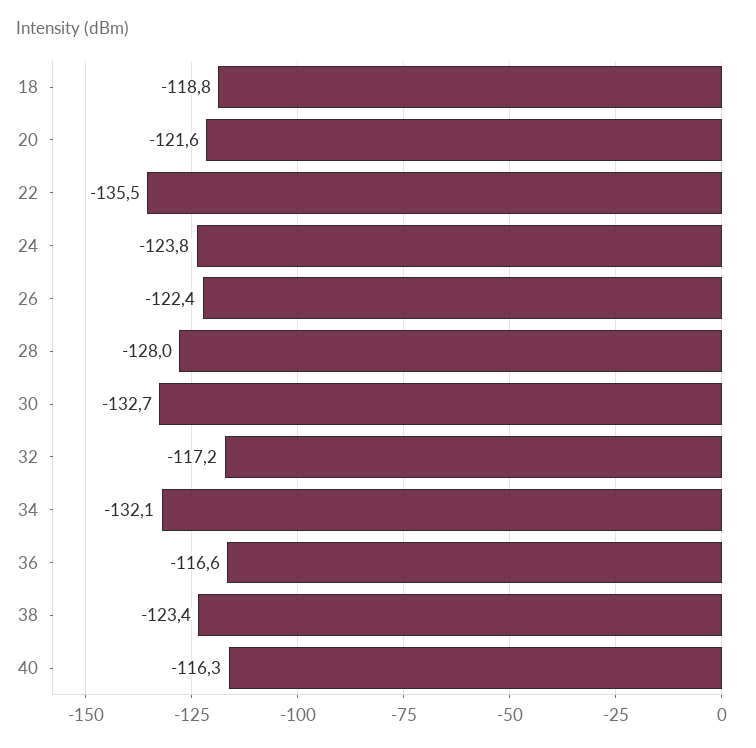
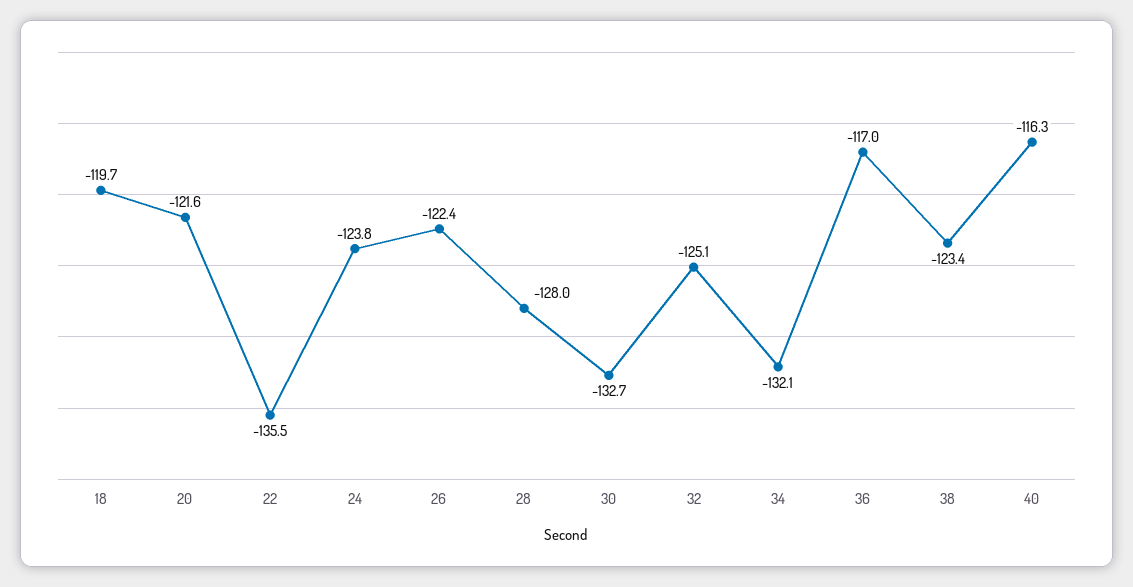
18: -118.8 -> -119.7
32: -117.2 -> -125.1
36: -116.6 -> -117

